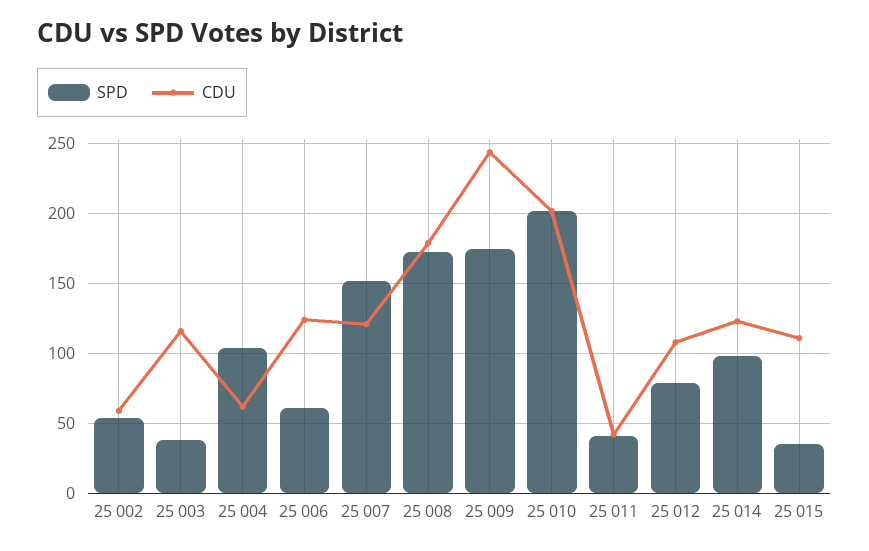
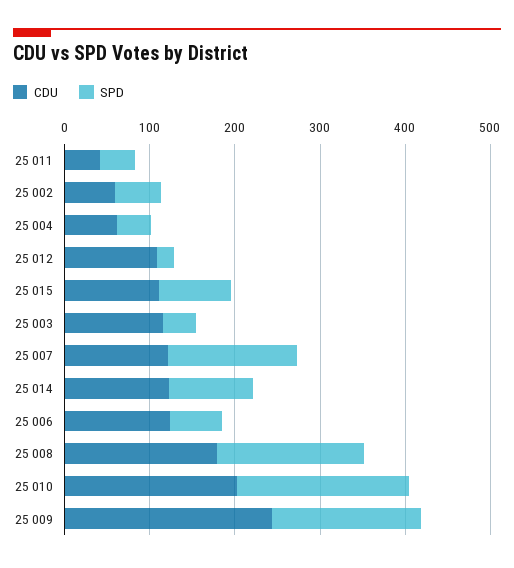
SPD, 25 004: 105 -> 40
SPD, 25 012: 80 -> 20
SPD, 25 015: 35 -> 80

